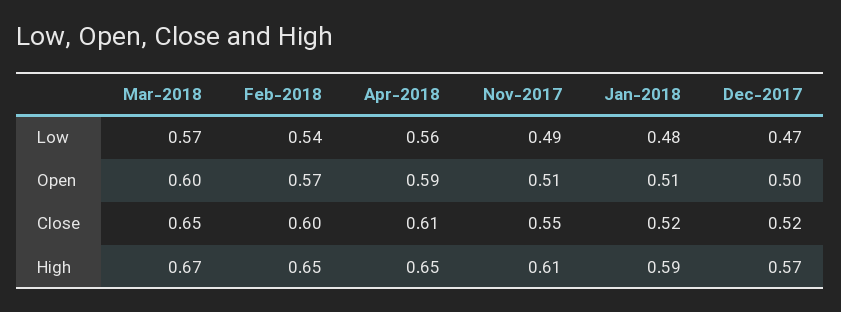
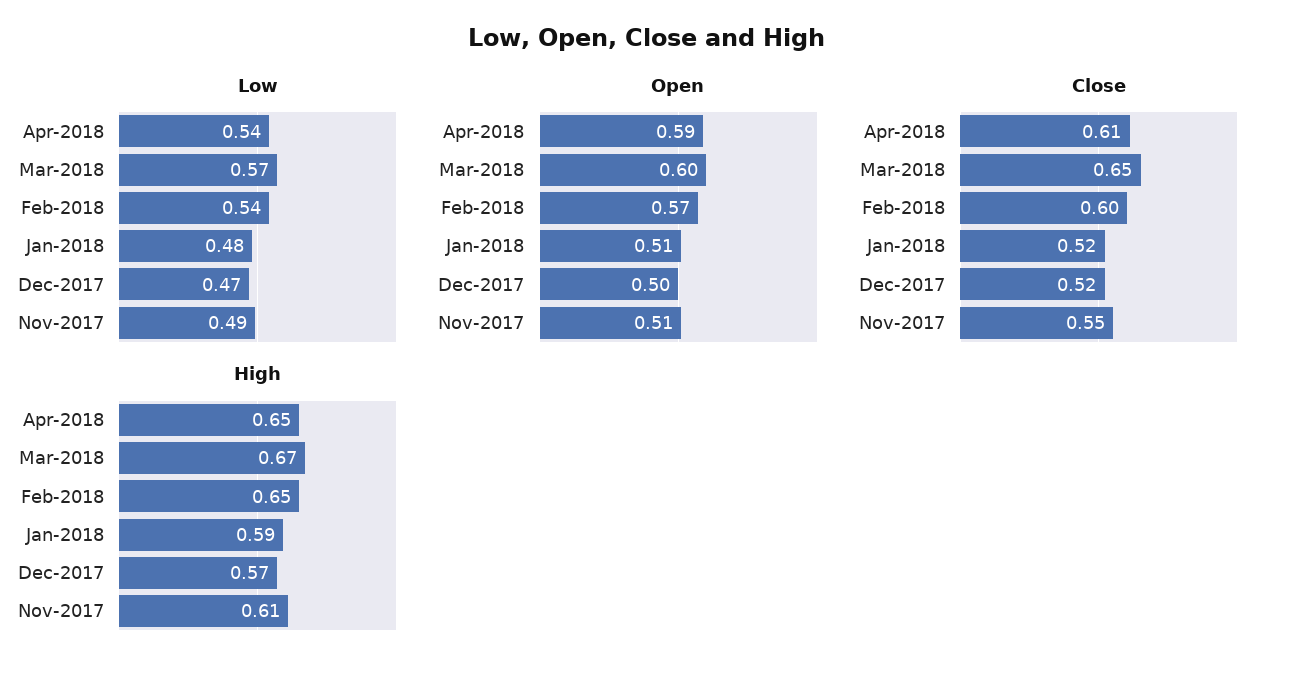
Low, Apr-2018: 0.56 -> 0.54

